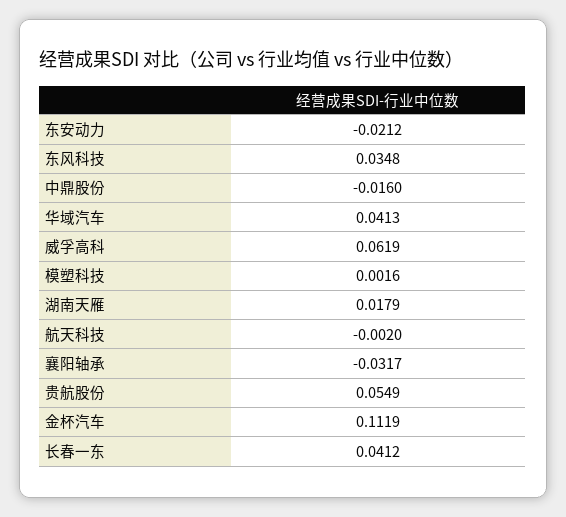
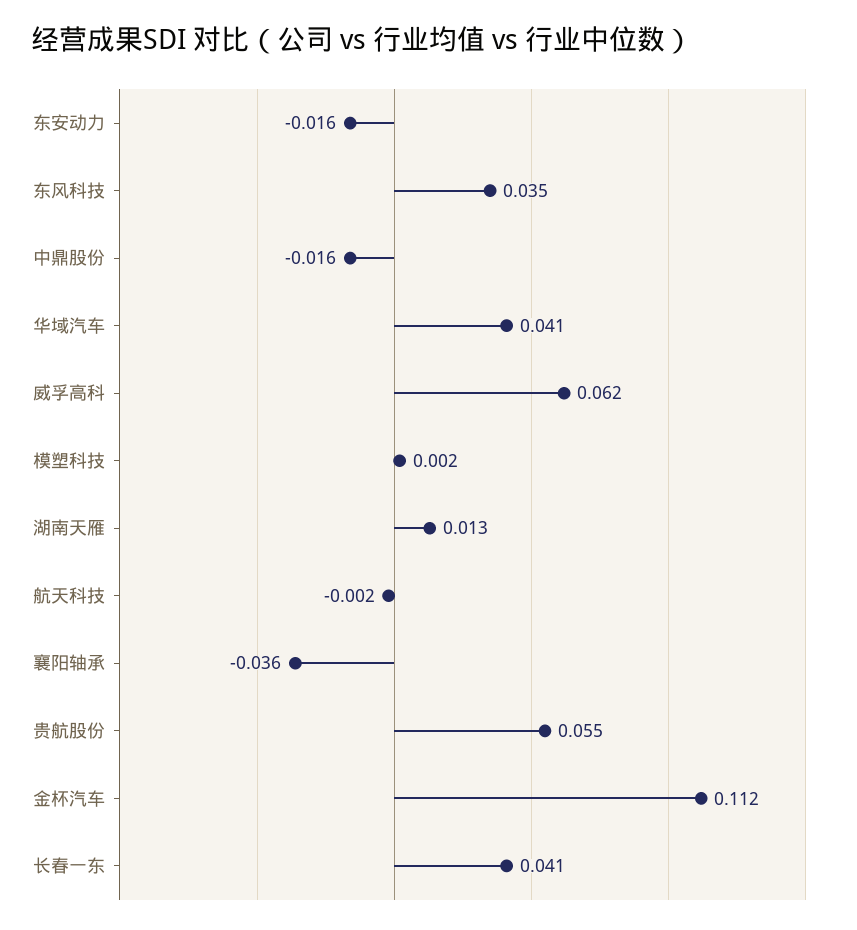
东安动力: -0.0212 -> -0.016
湖南天雁: 0.0179 -> 0.013
襄阳轴承: -0.0317 -> -0.036

